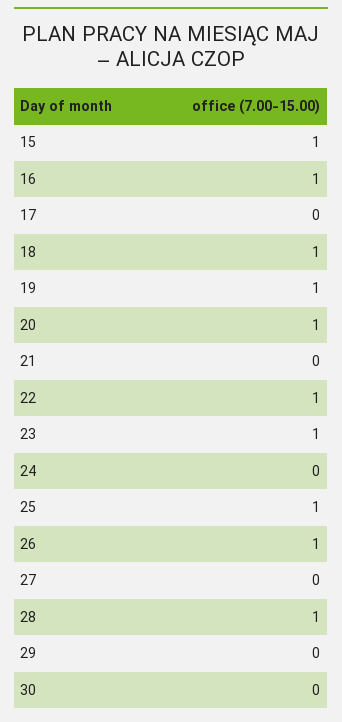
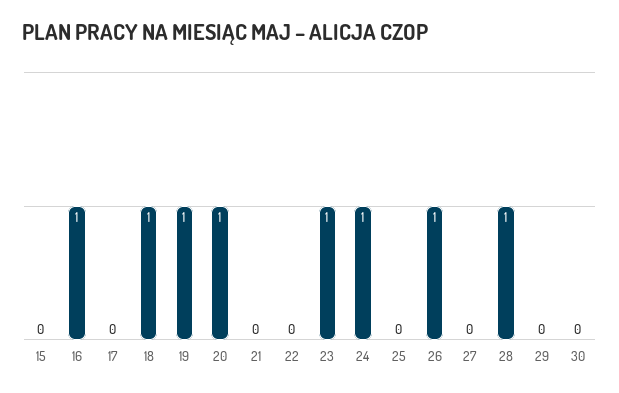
15: 1 -> 0
22: 1 -> 0
24: 0 -> 1
25: 1 -> 0

